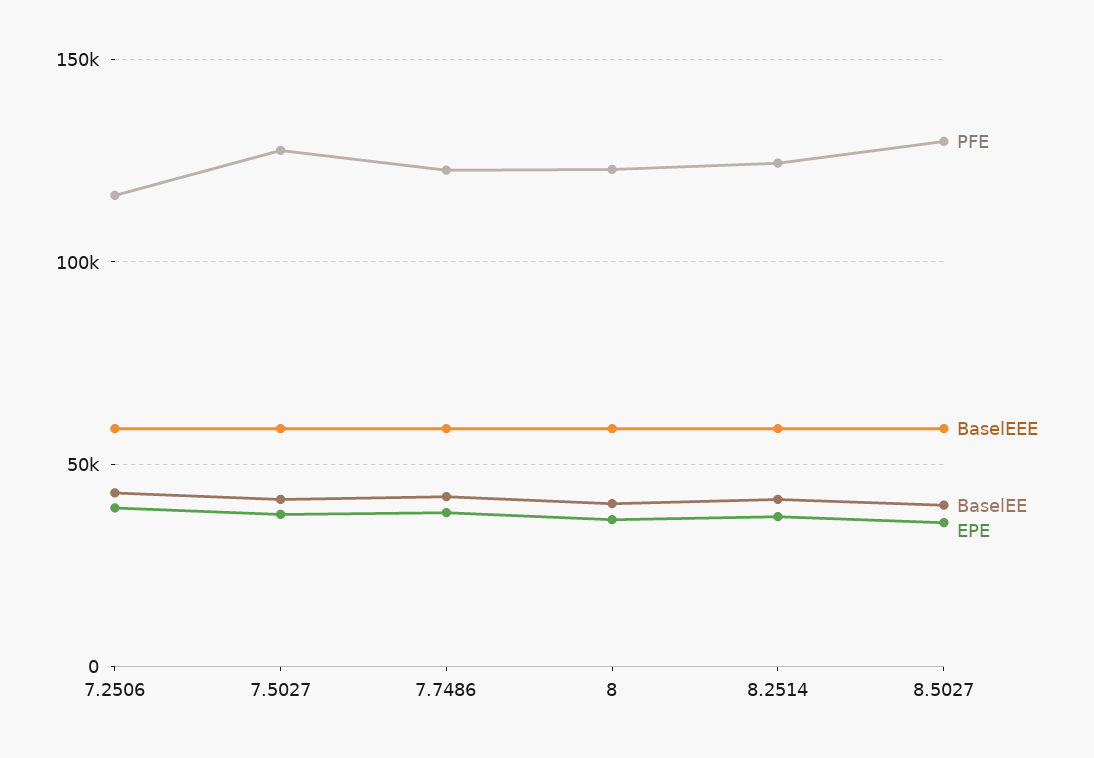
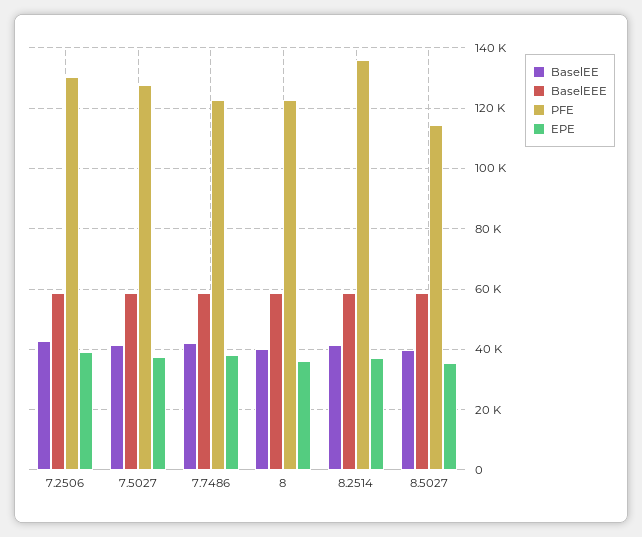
PFE, 7.2506: 115000 -> 130000
PFE, 8.2514: 125000 -> 136000
PFE, 8.5027: 130000 -> 114000

